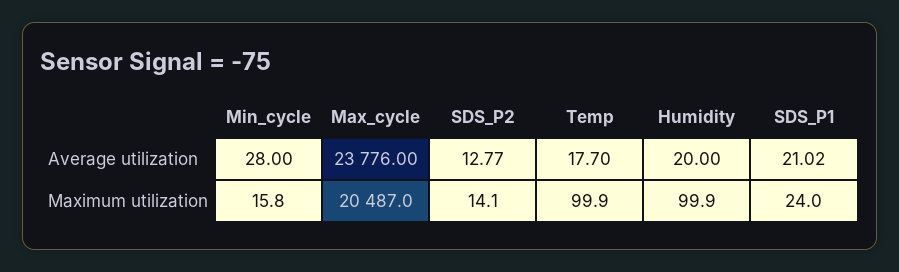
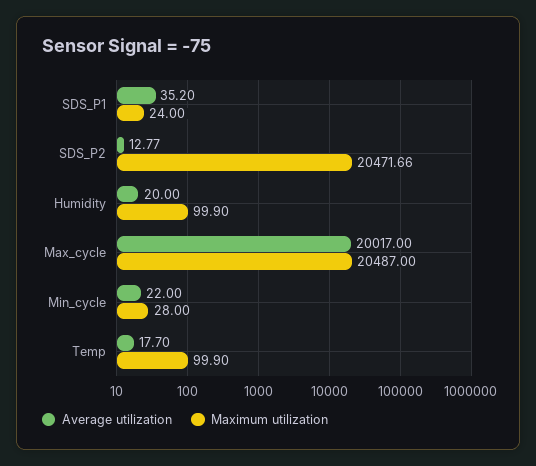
Average utilization, Min_cycle: 28 -> 22
Average utilization, Max_cycle: 23776 -> 20017
Average utilization, SDS_P1: 21.02 -> 35.2
Maximum utilization, Min_cycle: 15.8 -> 28
Maximum utilization, SDS_P2: 14.1 -> 20471.66

